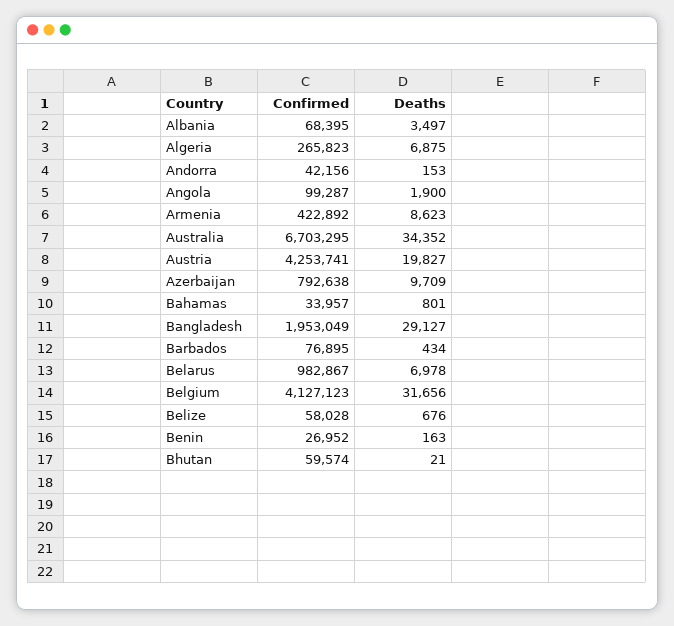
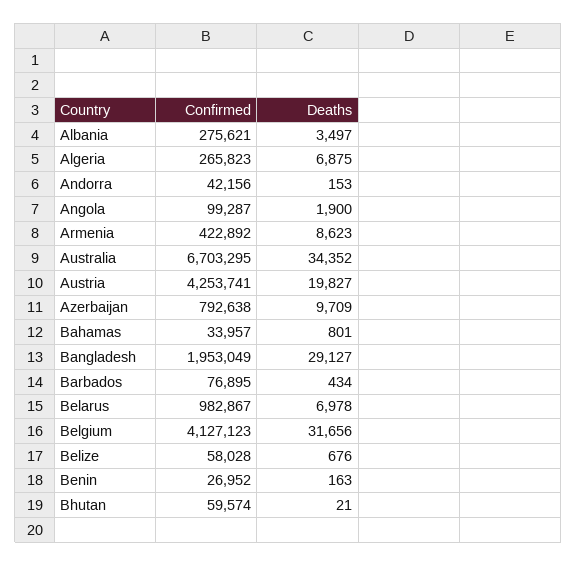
Confirmed, Albania: 68395 -> 275621

